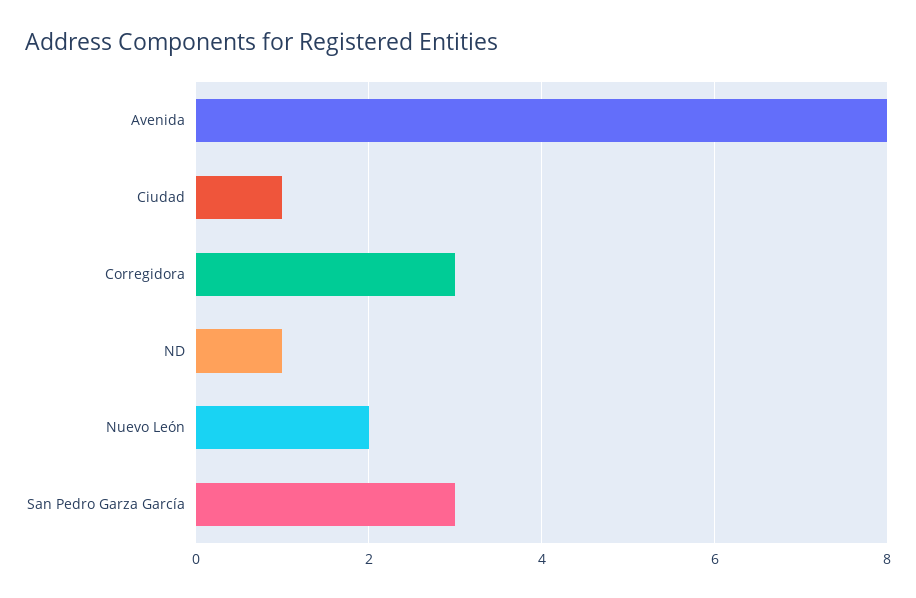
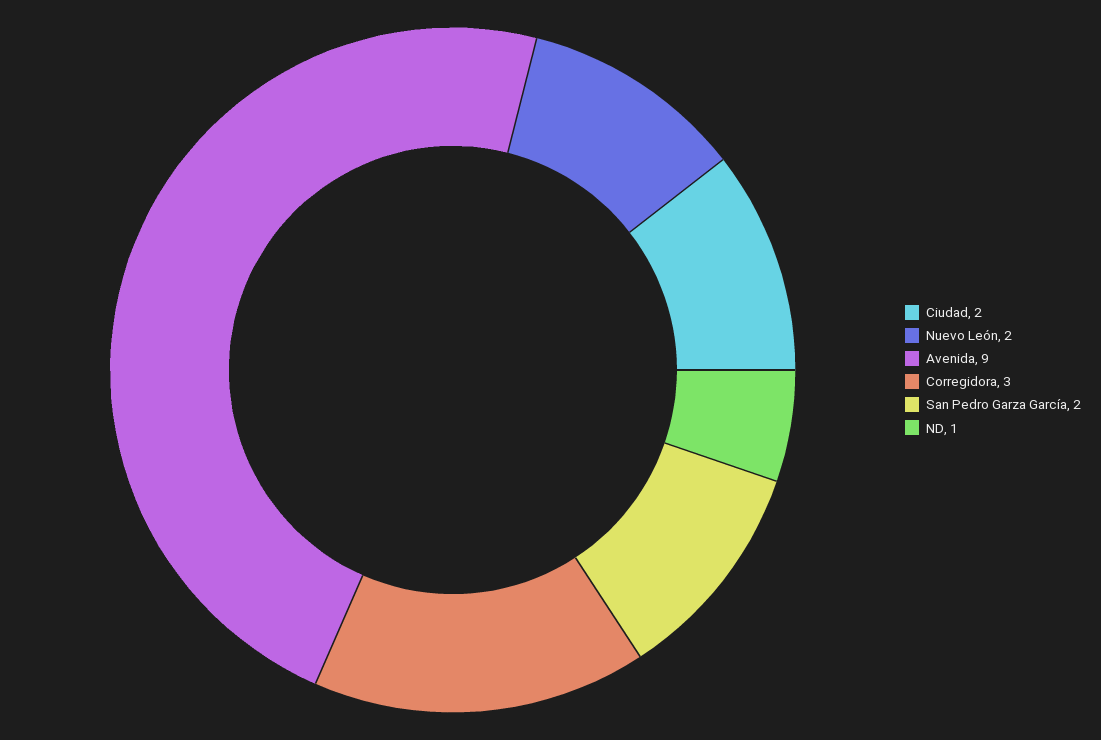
Avenida: 8 -> 9
Ciudad: 1 -> 2
San Pedro Garza García: 3 -> 2

